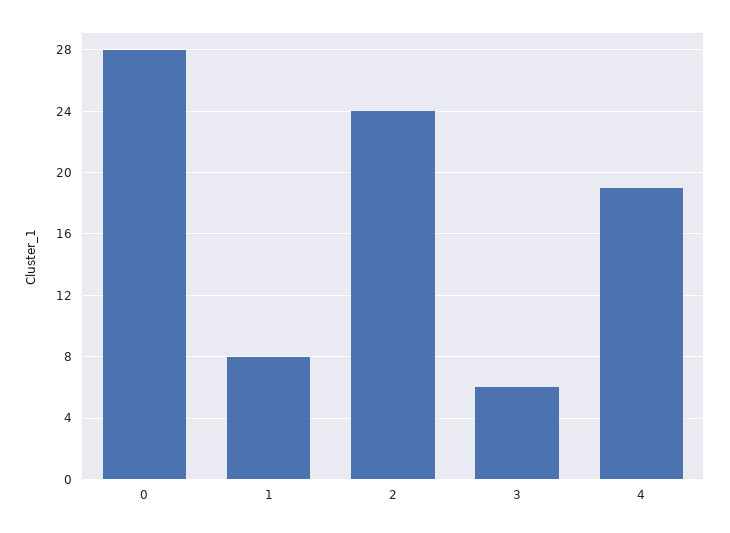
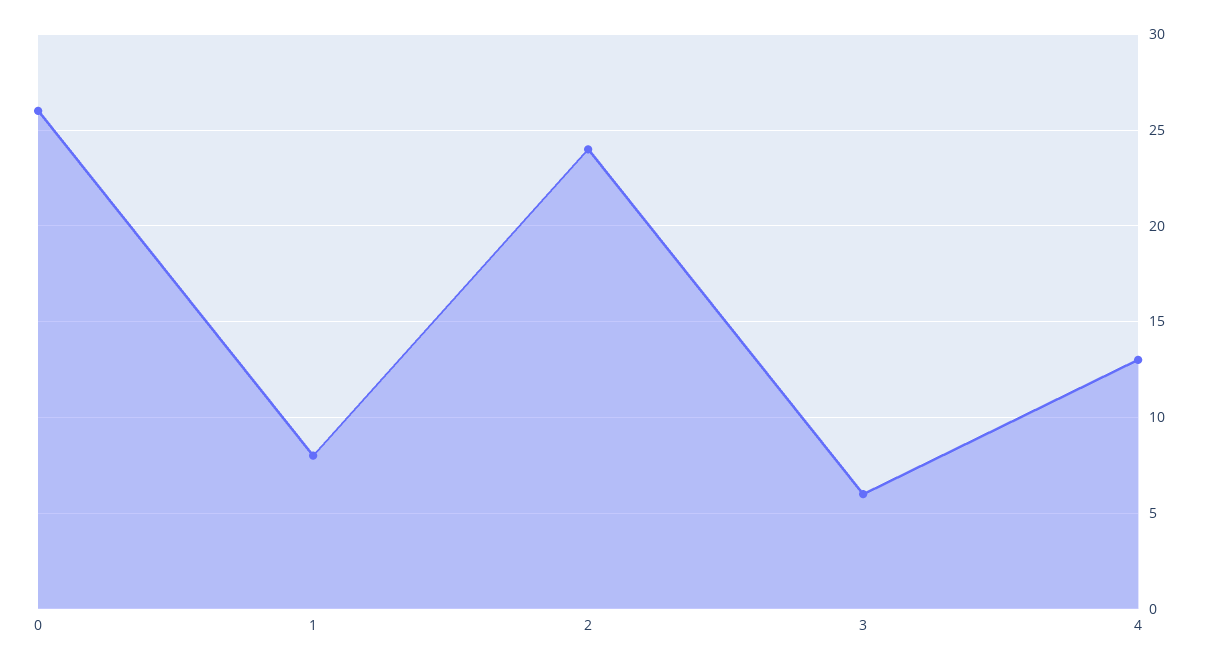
0: 28 -> 26
4: 19 -> 13

